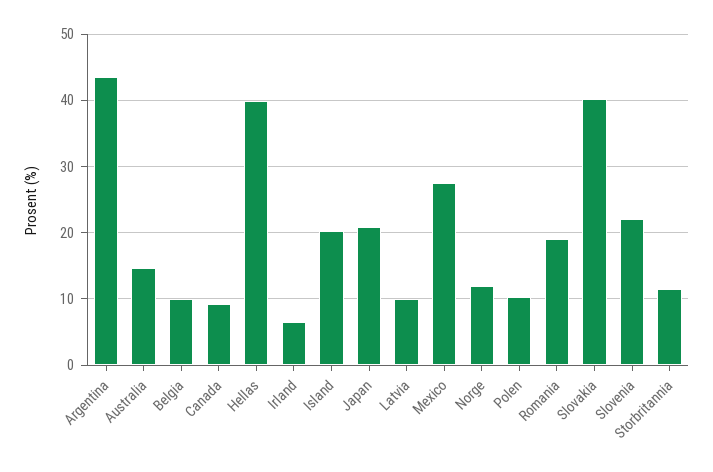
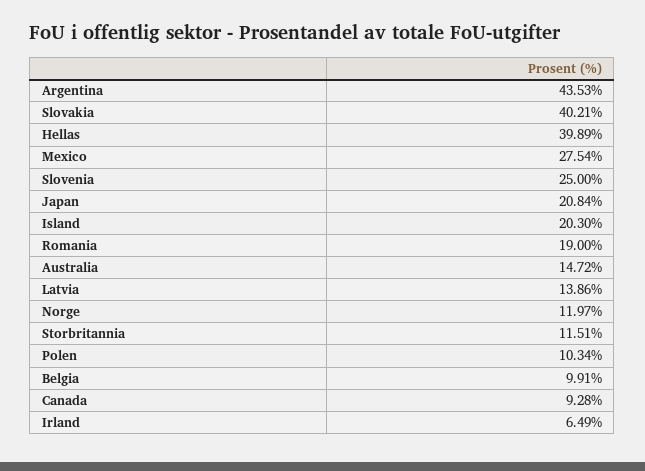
Latvia: 10 -> 13.86
Slovenia: 22 -> 25

